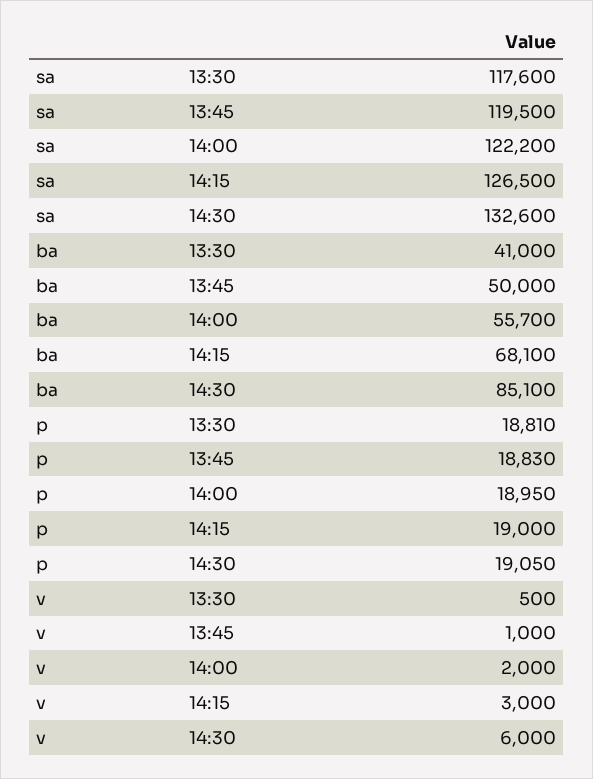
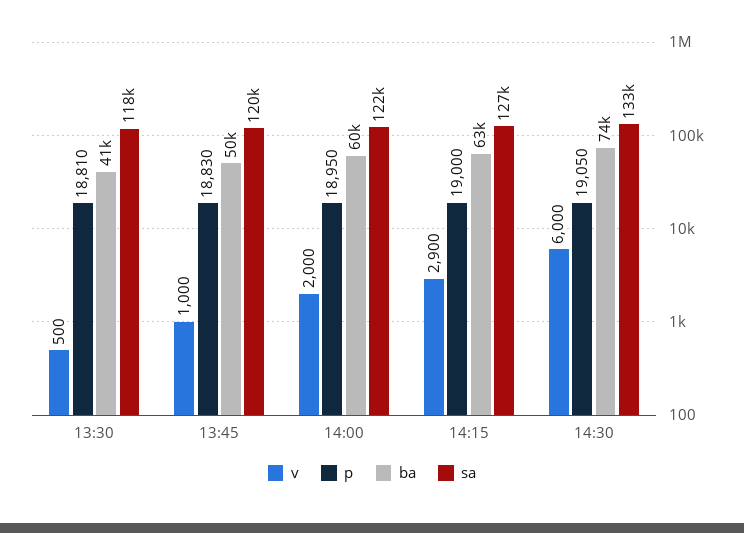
ba, 14:00: 55700 -> 60000
ba, 14:15: 68100 -> 63000
ba, 14:30: 85100 -> 74000
v, 14:15: 3000 -> 2900

